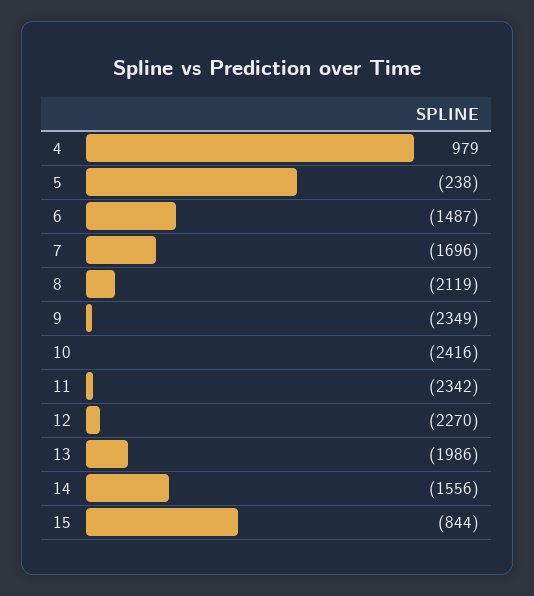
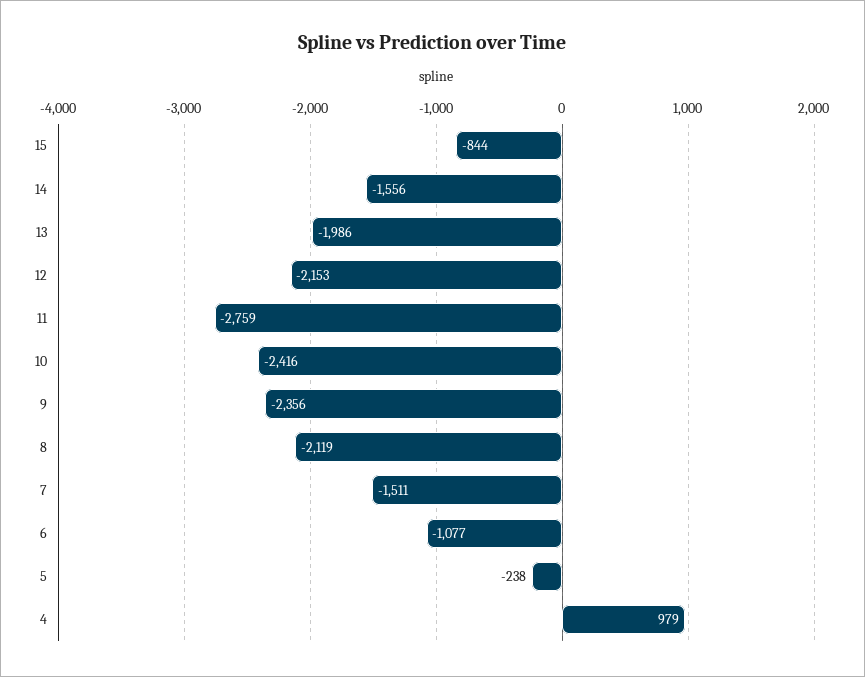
6: -1487 -> -1077
7: -1696 -> -1511
9: -2349 -> -2356
11: -2342 -> -2759
12: -2270 -> -2153

